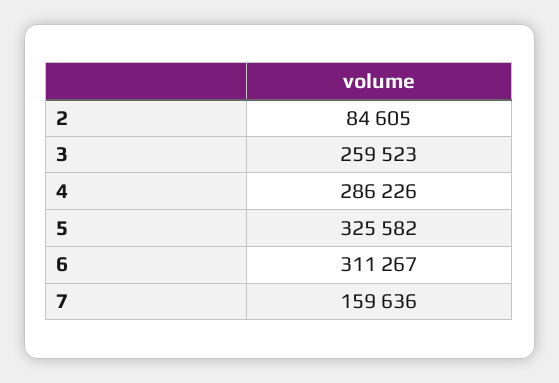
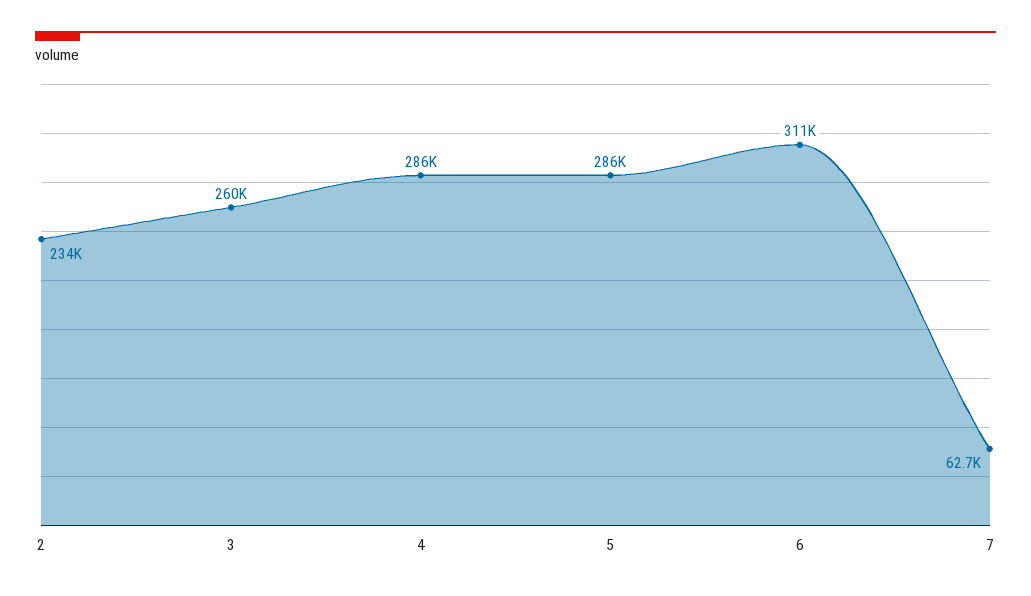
2: 84605 -> 234000
5: 325582 -> 286000
7: 159636 -> 62700

